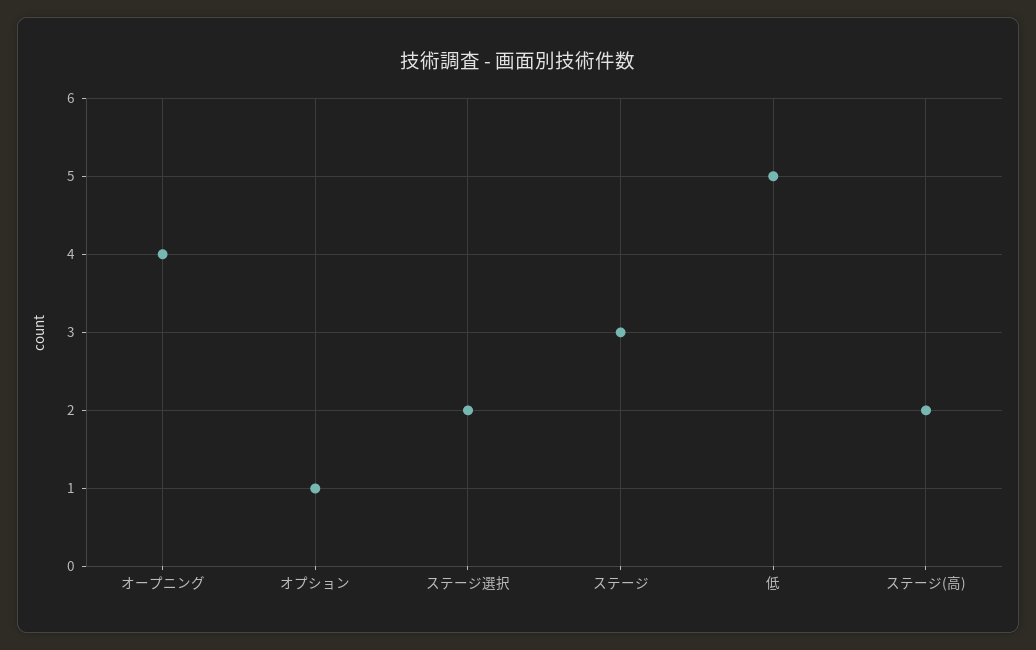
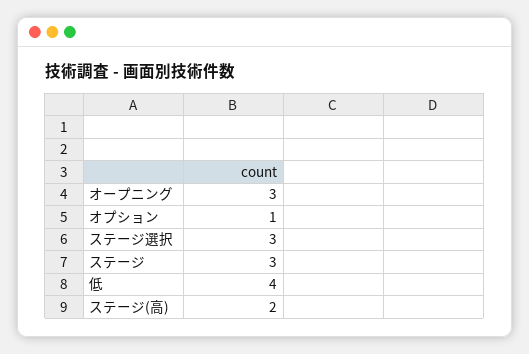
オープニング: 4 -> 3
ステージ選択: 2 -> 3
低: 5 -> 4

